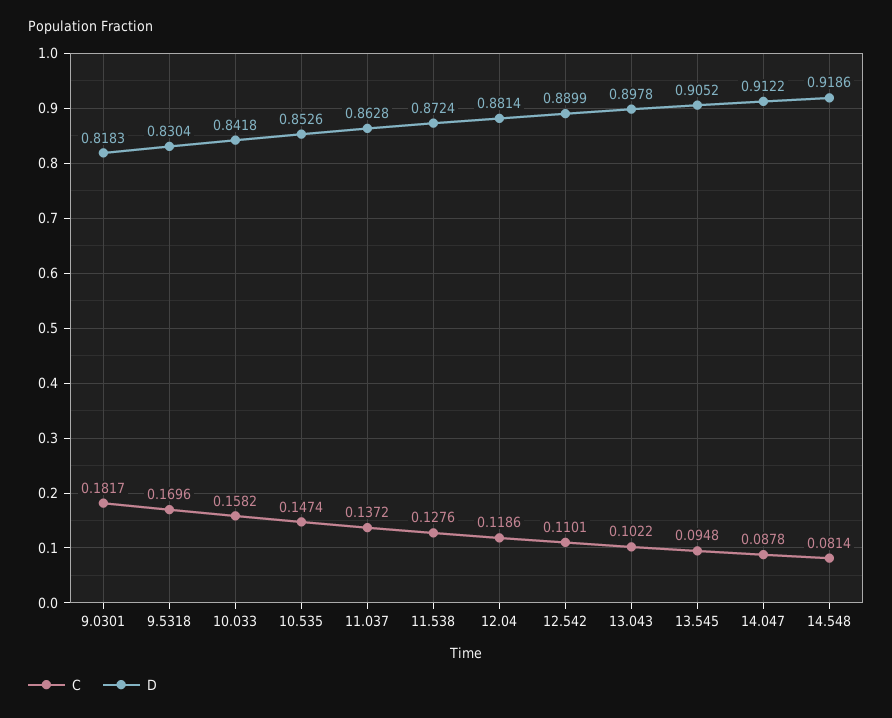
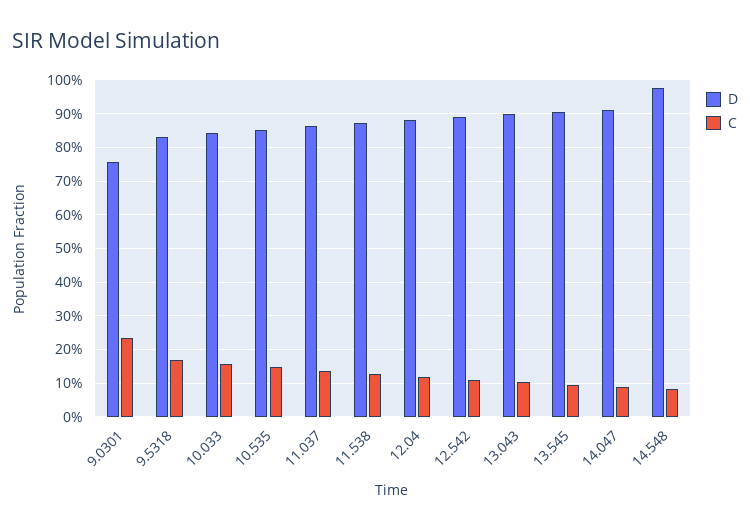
C, 9.0301: 0.1817 -> 0.24
D, 9.0301: 0.8183 -> 0.76
D, 14.548: 0.9186 -> 0.98

